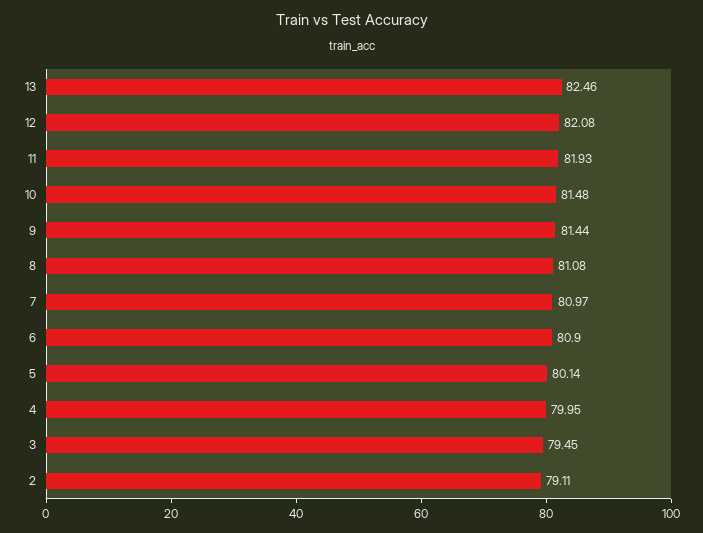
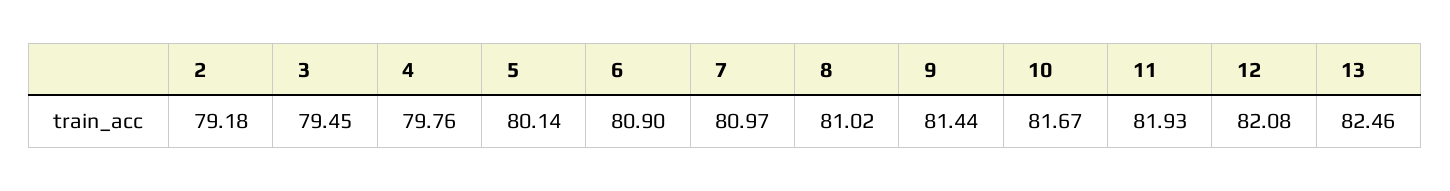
10: 81.48 -> 81.67
8: 81.08 -> 81.02
4: 79.95 -> 79.76
2: 79.11 -> 79.18

